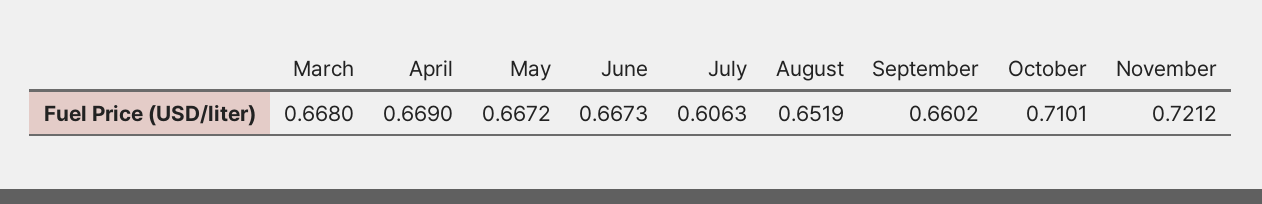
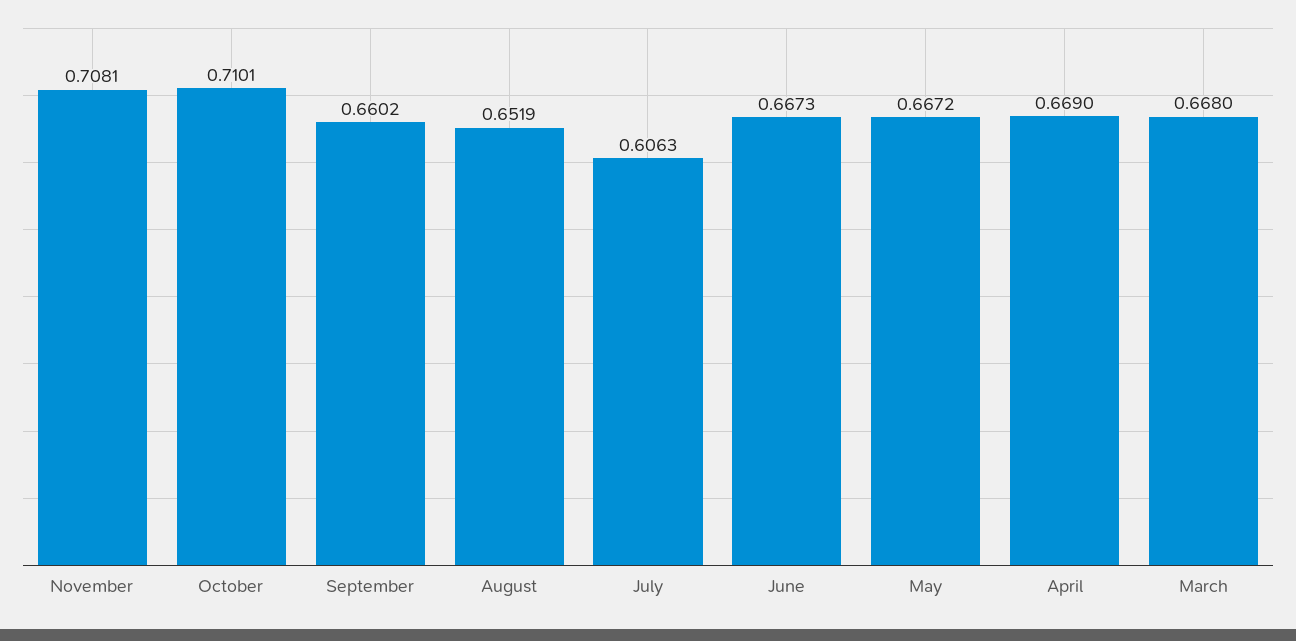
November: 0.7212 -> 0.7081

